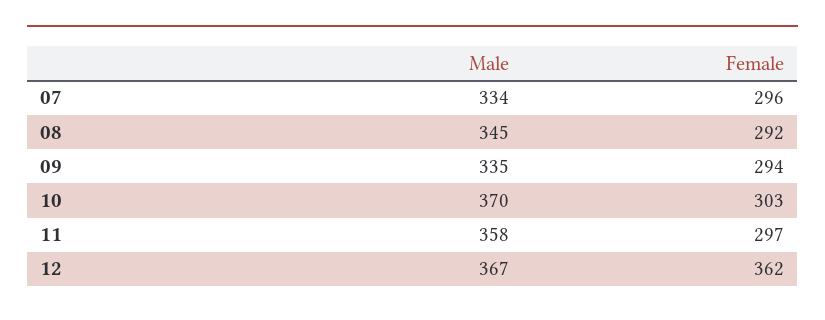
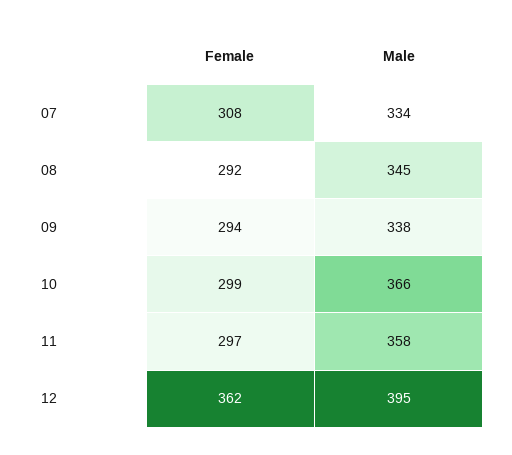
Female, 07: 296 -> 308
Male, 09: 335 -> 338
Male, 10: 370 -> 366
Female, 10: 303 -> 299
Male, 12: 367 -> 395

